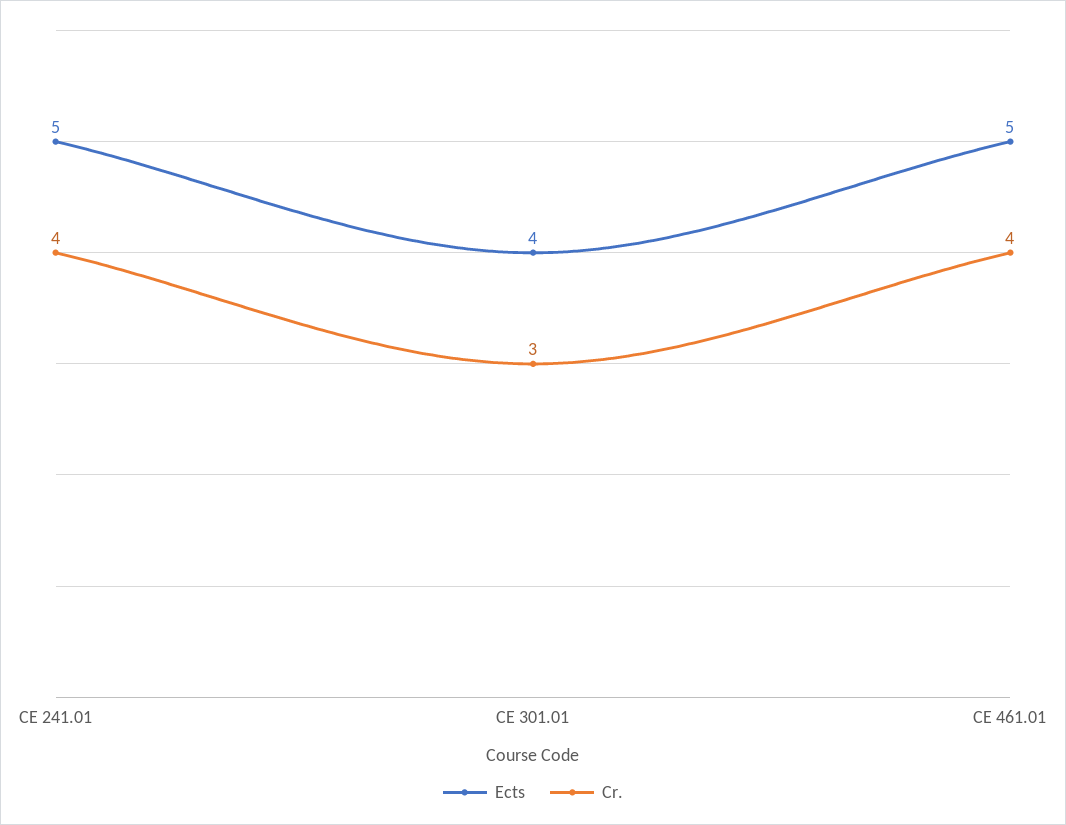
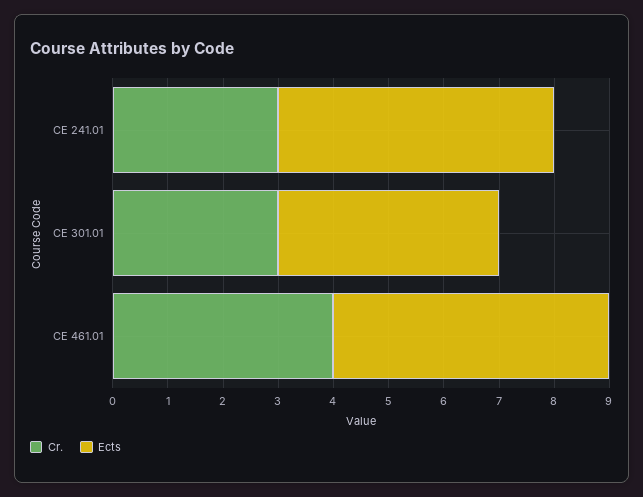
Cr., CE 241.01: 4 -> 3

